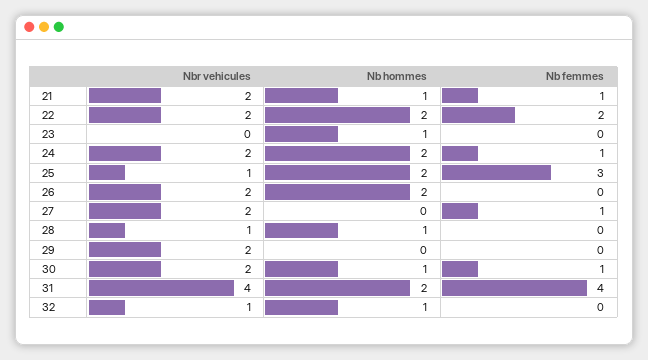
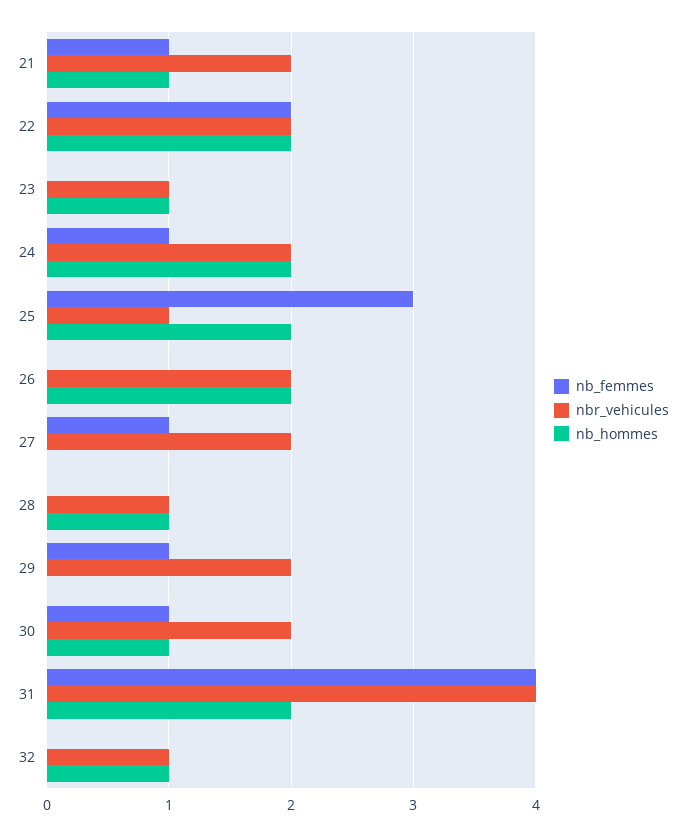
Nbr vehicules, 23: 0 -> 1
Nb femmes, 29: 0 -> 1

